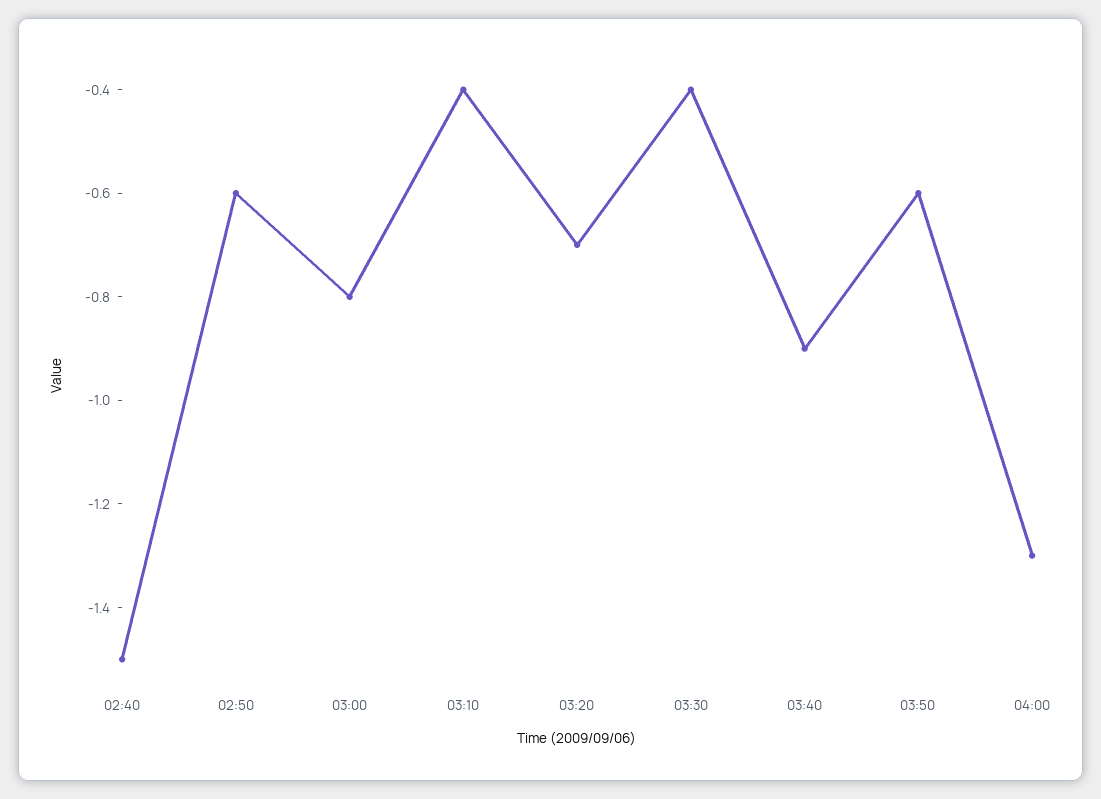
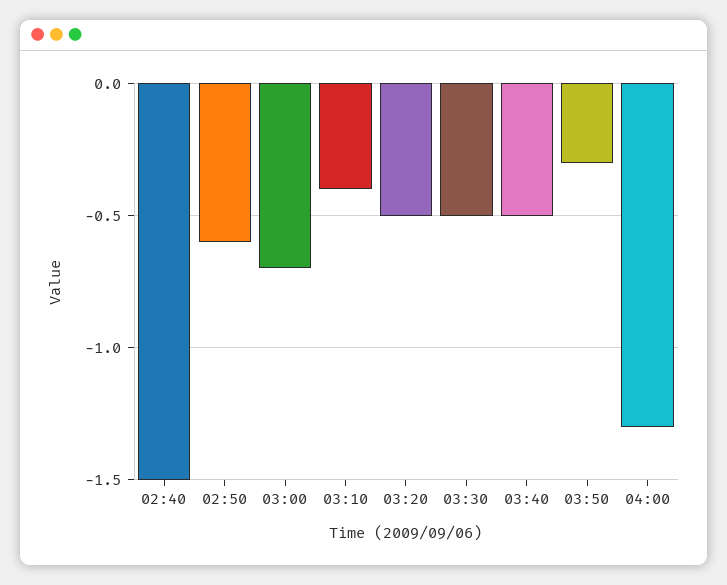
03:00: -0.8 -> -0.7
03:20: -0.7 -> -0.5
03:30: -0.4 -> -0.5
03:40: -0.9 -> -0.5
03:50: -0.6 -> -0.3

